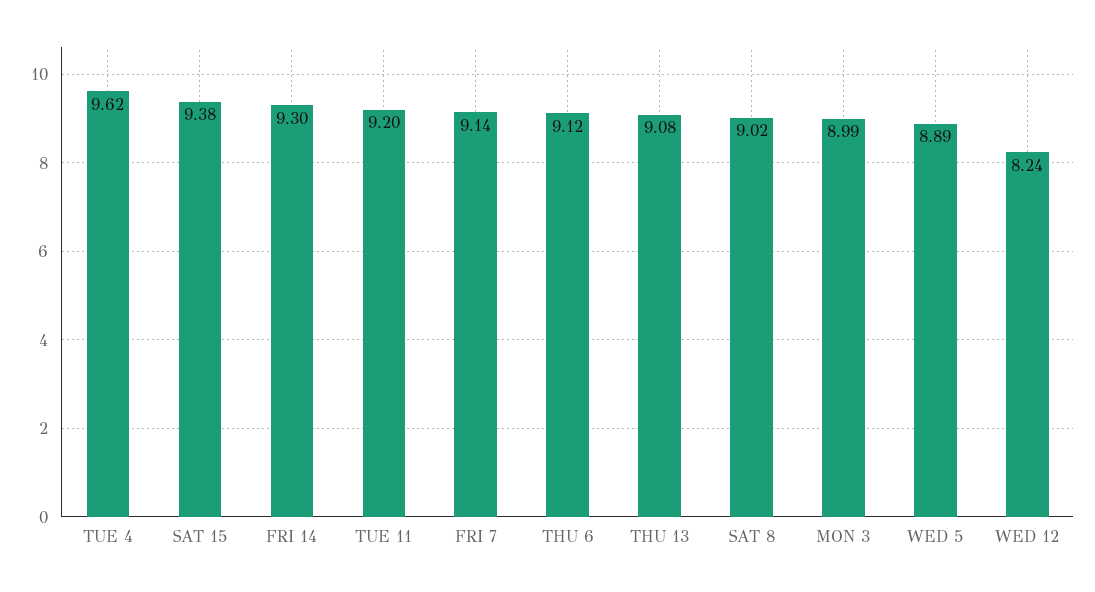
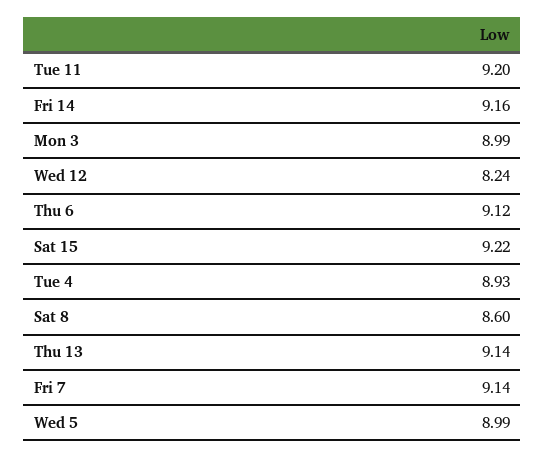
TUE 4: 9.62 -> 8.93
SAT 15: 9.38 -> 9.22
FRI 14: 9.3 -> 9.16
THU 13: 9.08 -> 9.14
SAT 8: 9.02 -> 8.6
WED 5: 8.89 -> 8.99

